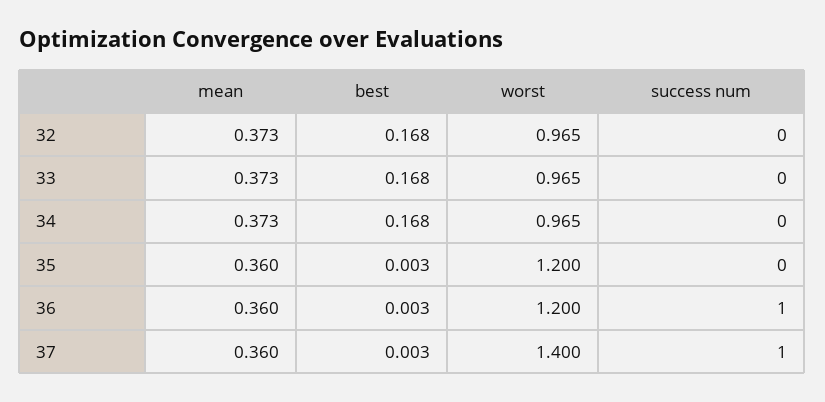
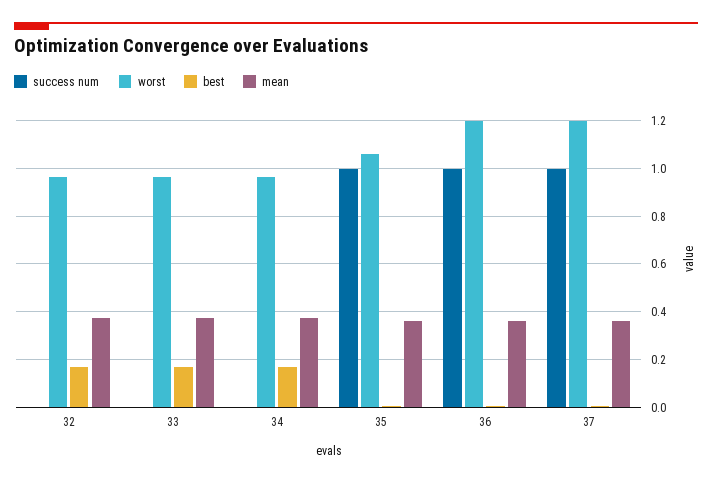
worst, 35: 1.2 -> 1.05
success num, 35: 0 -> 1
worst, 37: 1.4 -> 1.2

